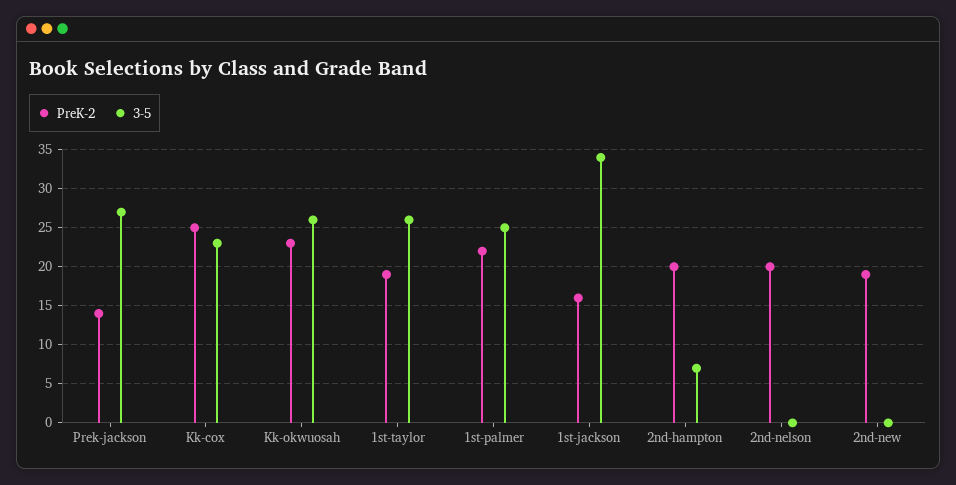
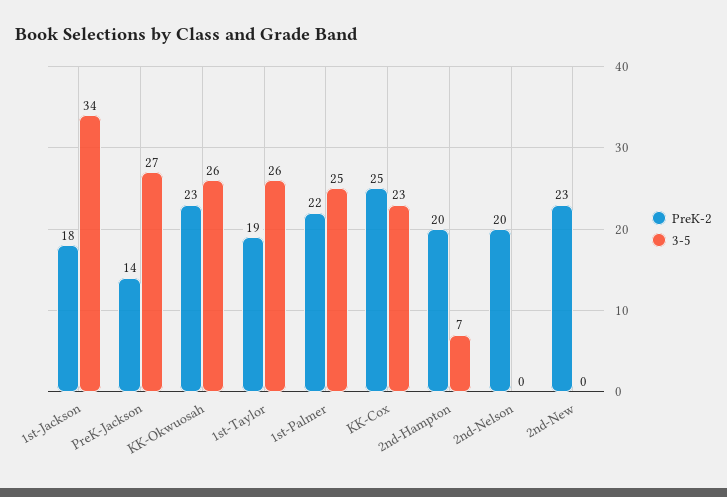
PreK-2, 1st-jackson: 16 -> 18
PreK-2, 2nd-new: 19 -> 23

